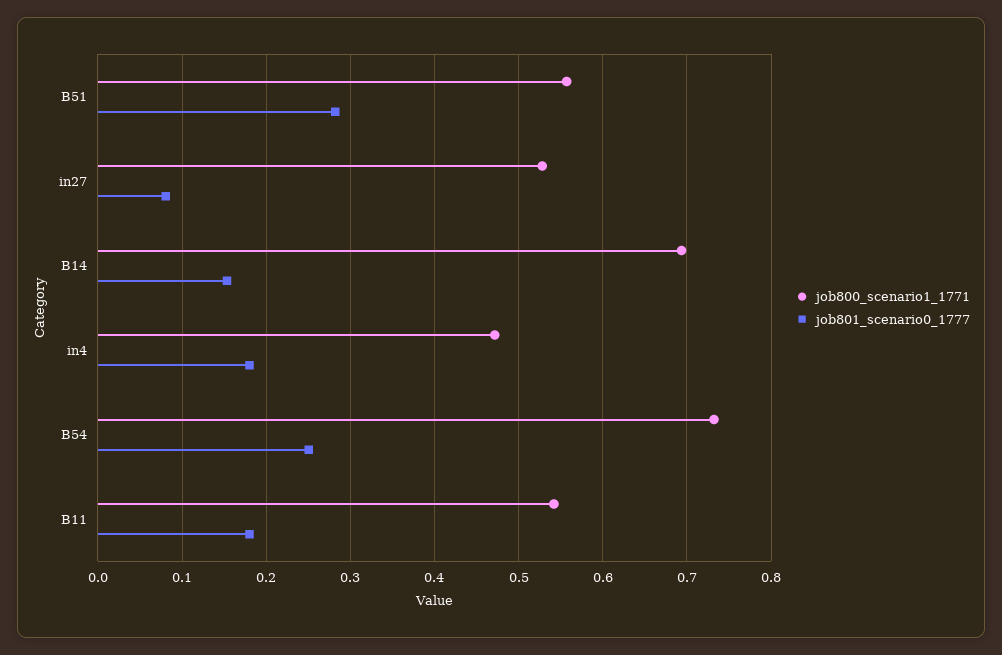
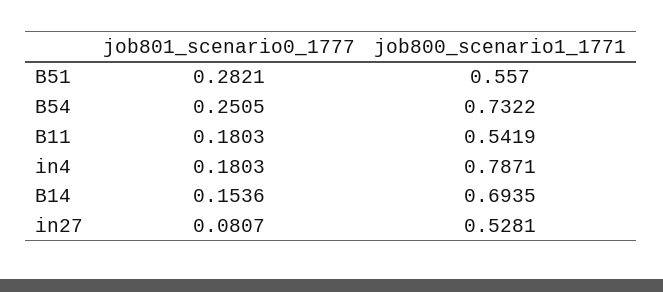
job800_scenario1_1771, in4: 0.47 -> 0.7871

